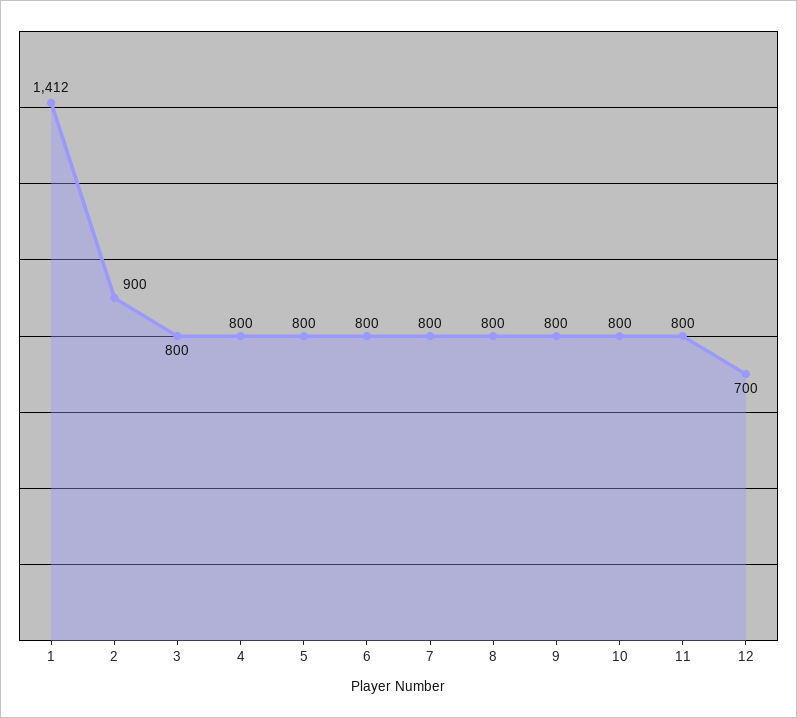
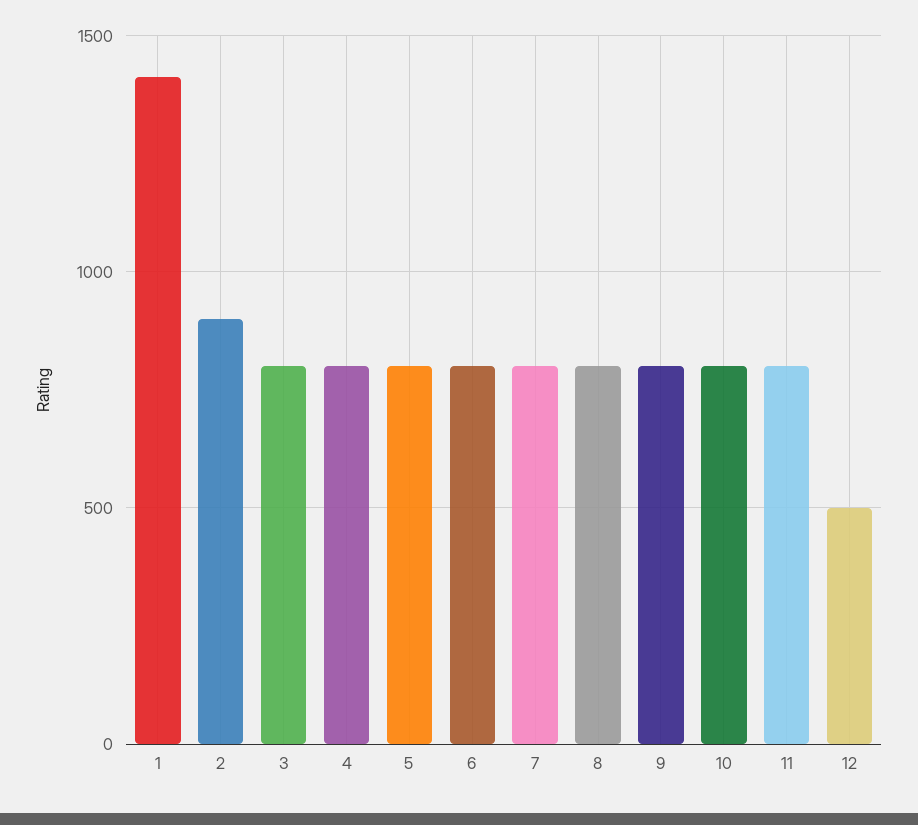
12: 700 -> 500

